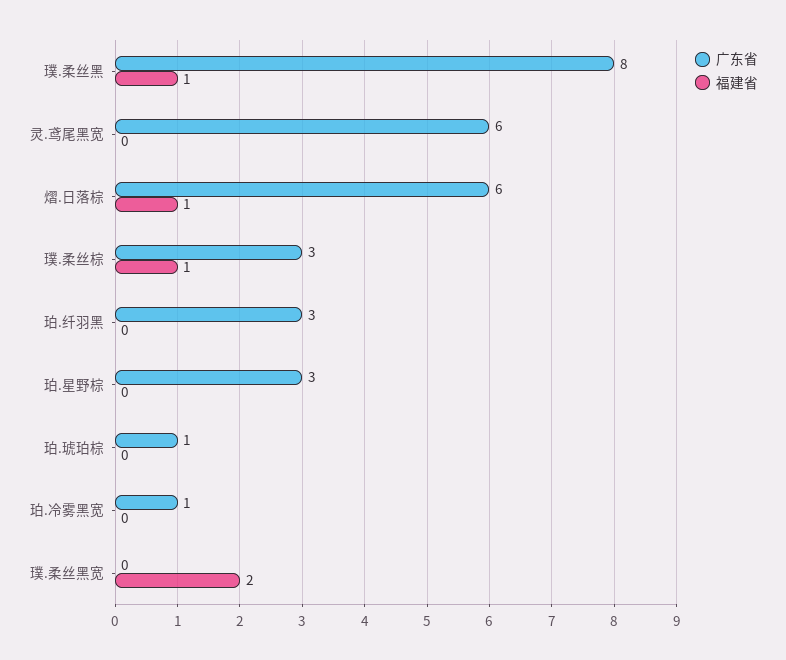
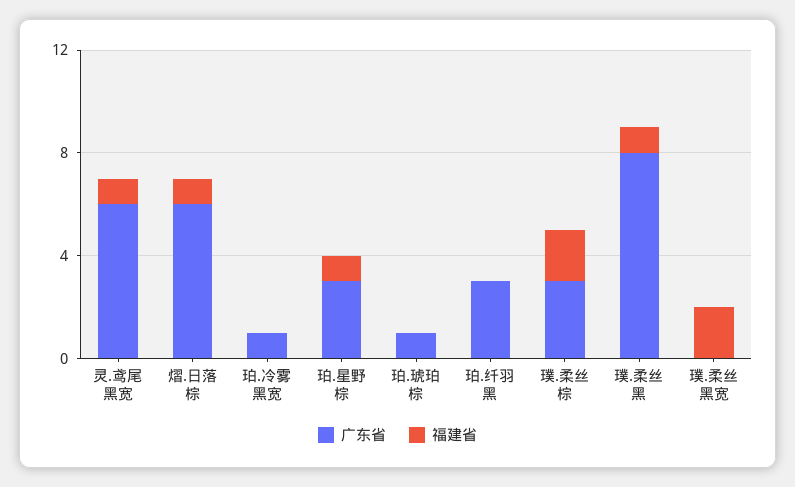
福建省, 灵.鸢尾黑宽: 0 -> 1
福建省, 璞.柔丝棕: 1 -> 2
福建省, 珀.星野棕: 0 -> 1

